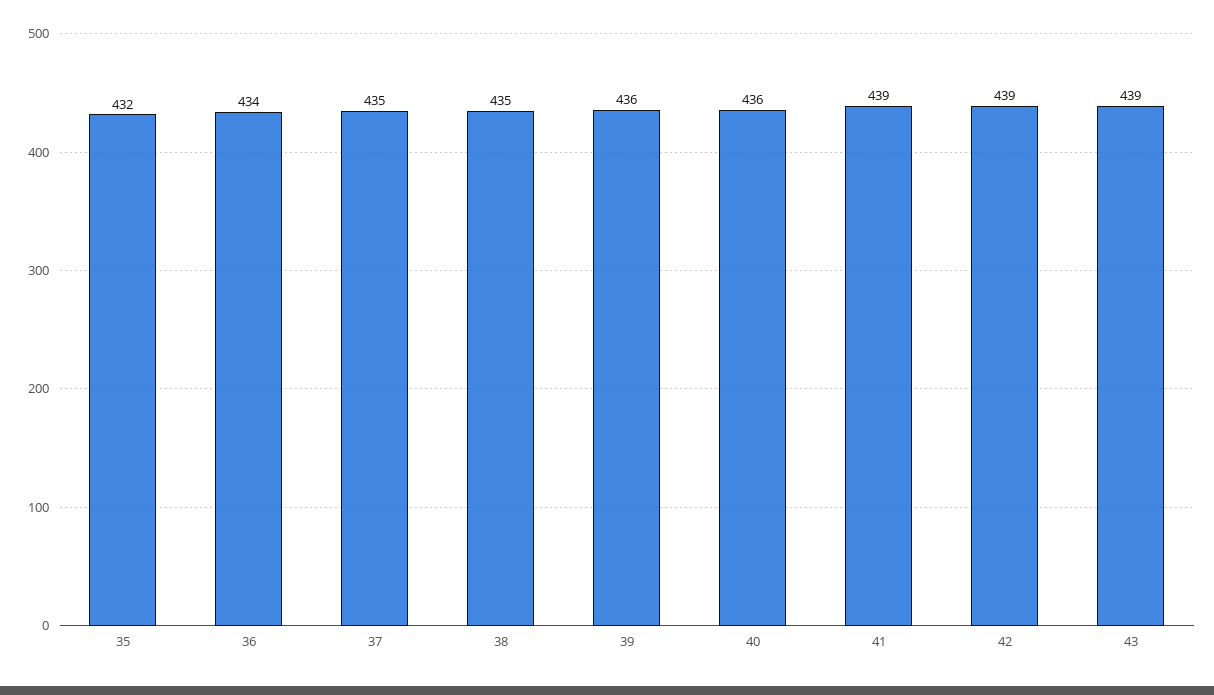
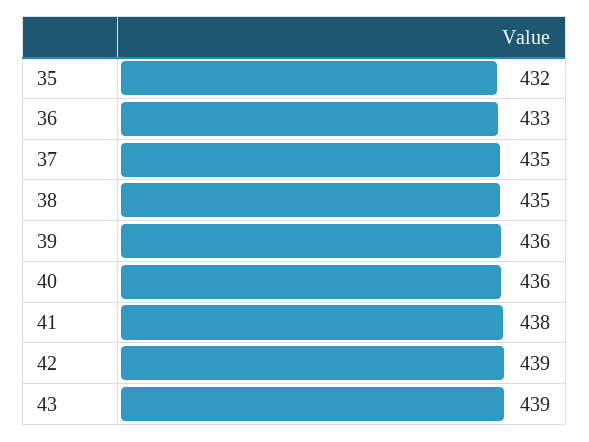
36: 434 -> 433
41: 439 -> 438

